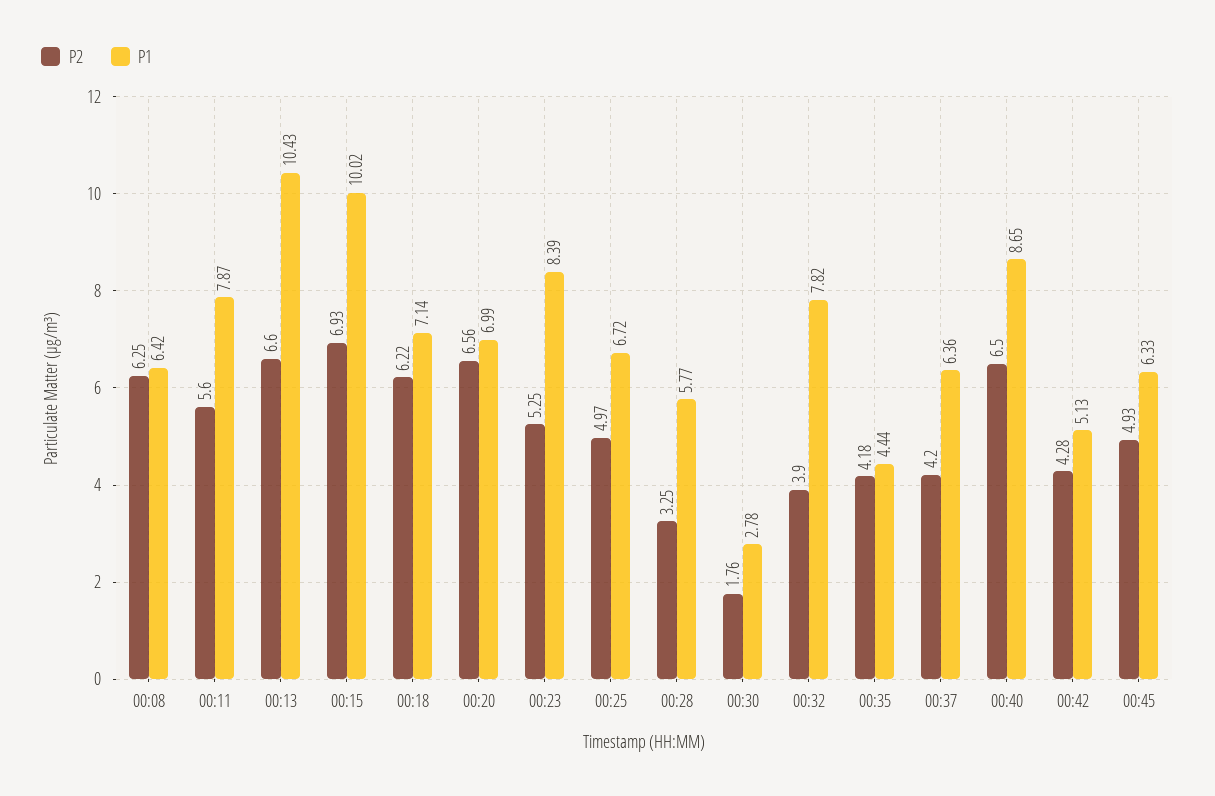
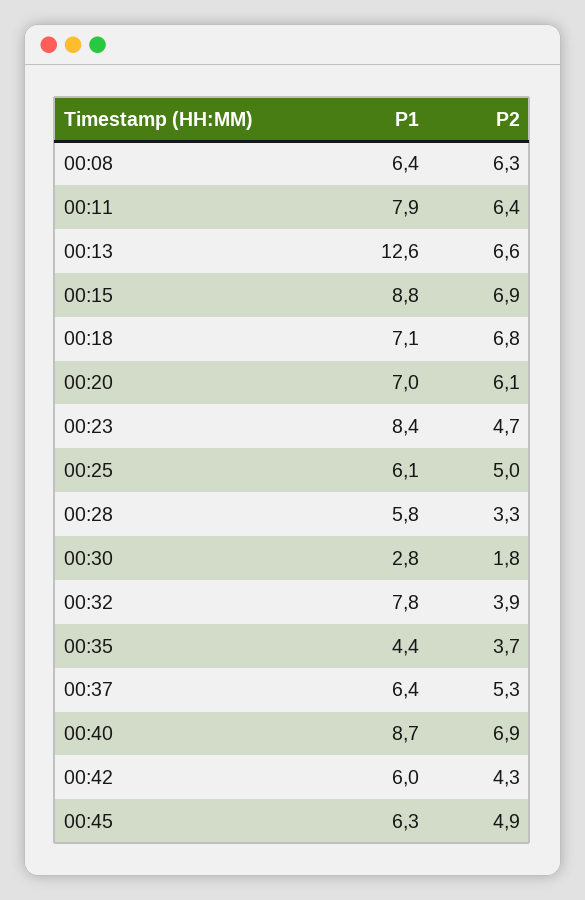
P2, 00:11: 5.6 -> 6.4
P1, 00:13: 10.43 -> 12.6
P1, 00:15: 10.02 -> 8.8
P2, 00:18: 6.22 -> 6.8
P2, 00:20: 6.56 -> 6.1
P2, 00:23: 5.25 -> 4.7
P1, 00:25: 6.72 -> 6.1
P2, 00:35: 4.18 -> 3.7
P2, 00:37: 4.2 -> 5.3
P2, 00:40: 6.5 -> 6.9
P1, 00:42: 5.13 -> 6

